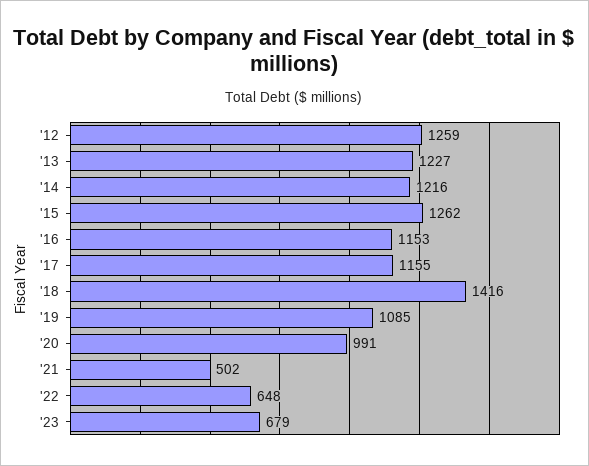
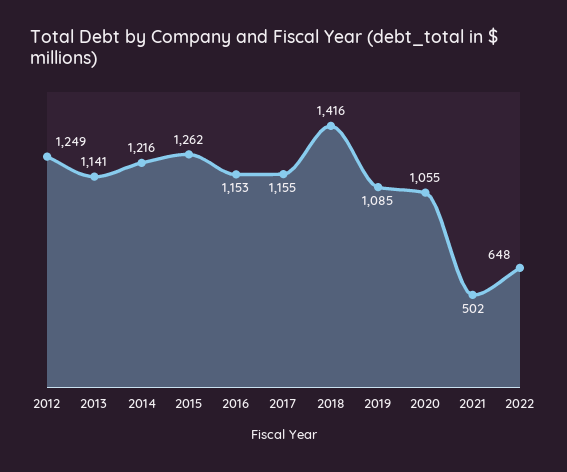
'12: 1259 -> 1249
'13: 1227 -> 1141
'20: 991 -> 1055
'23: 679 -> none

